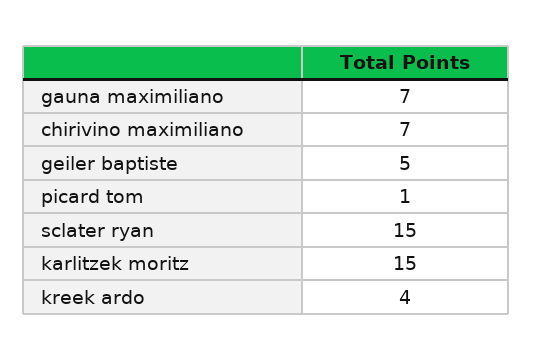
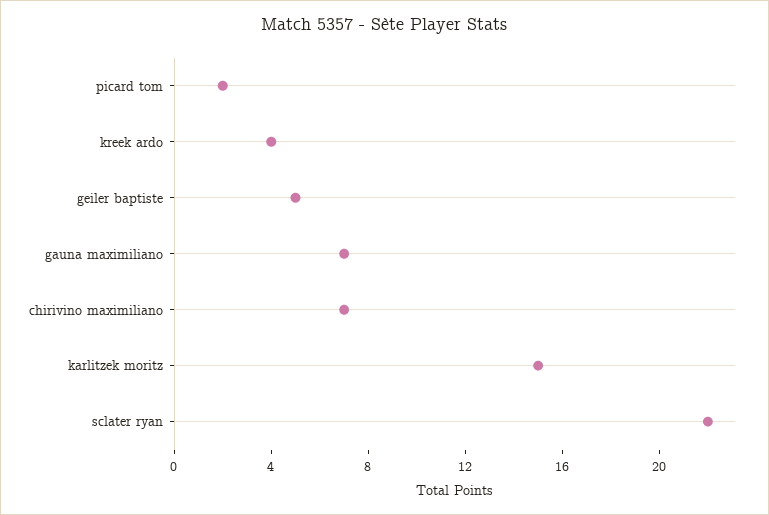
picard tom: 1 -> 2
sclater ryan: 15 -> 22

